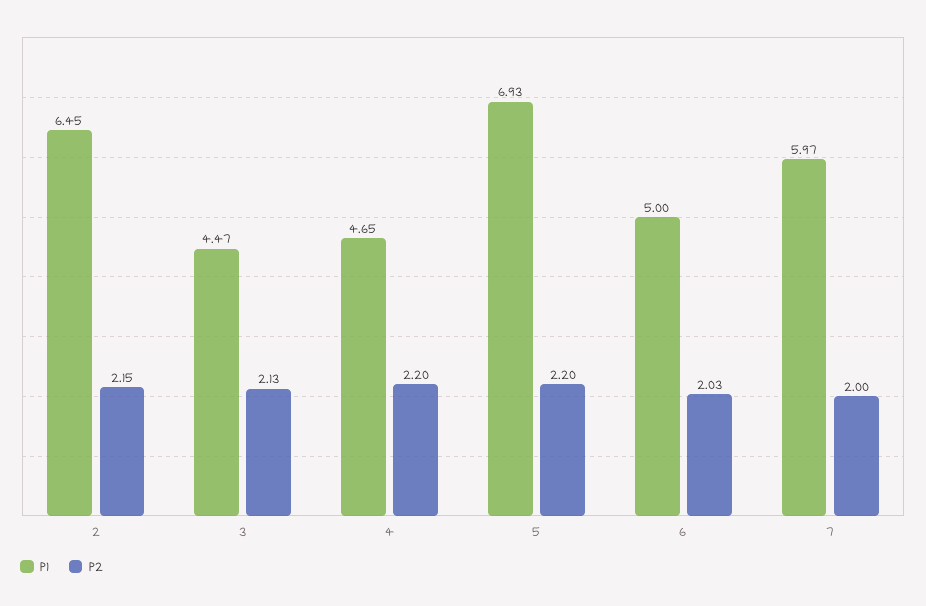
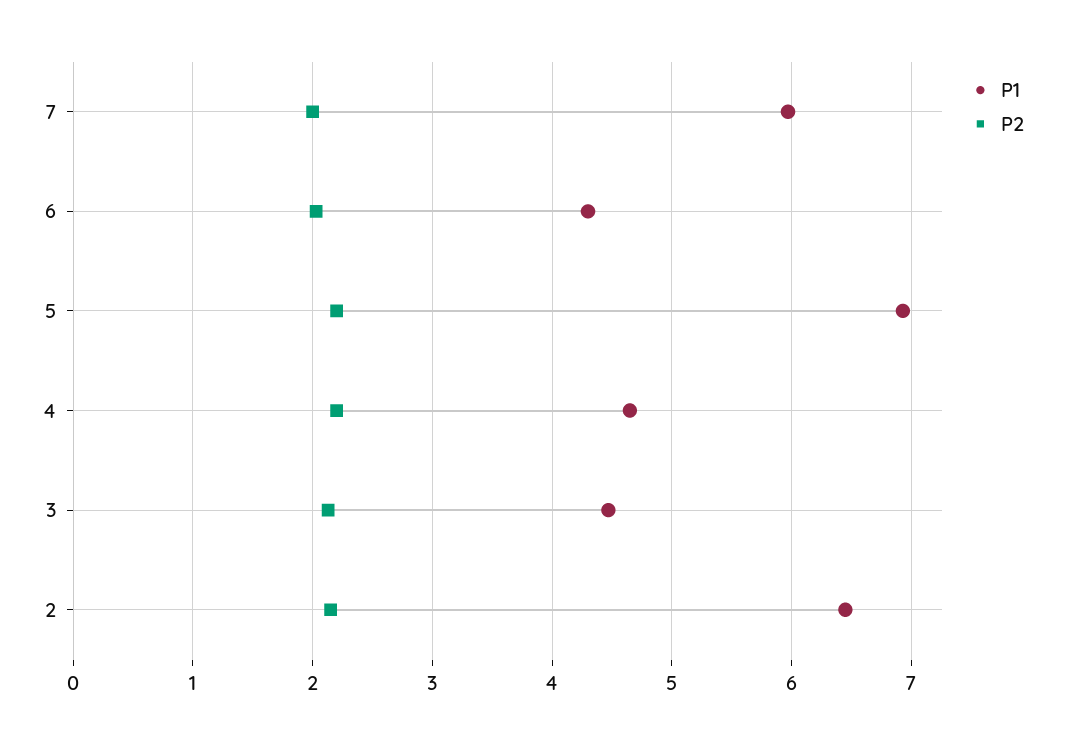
P1, 6: 5 -> 4.3

